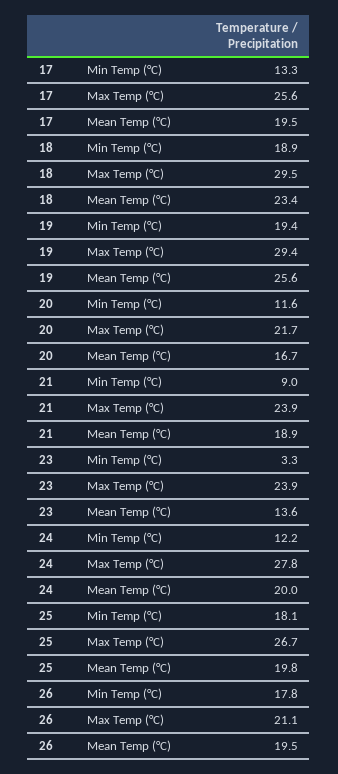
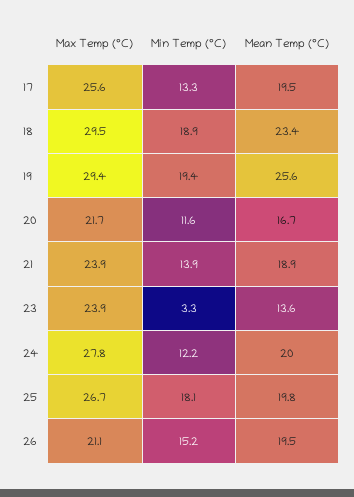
21, Min Temp (°C): 9 -> 13.9
26, Min Temp (°C): 17.8 -> 15.2

